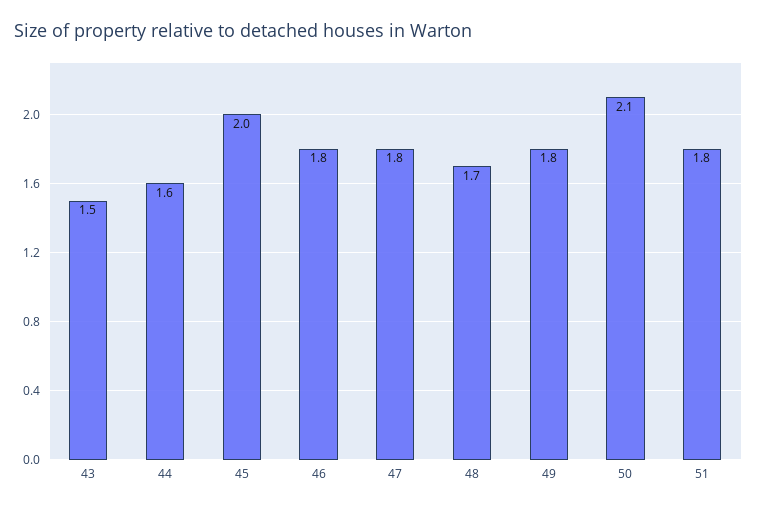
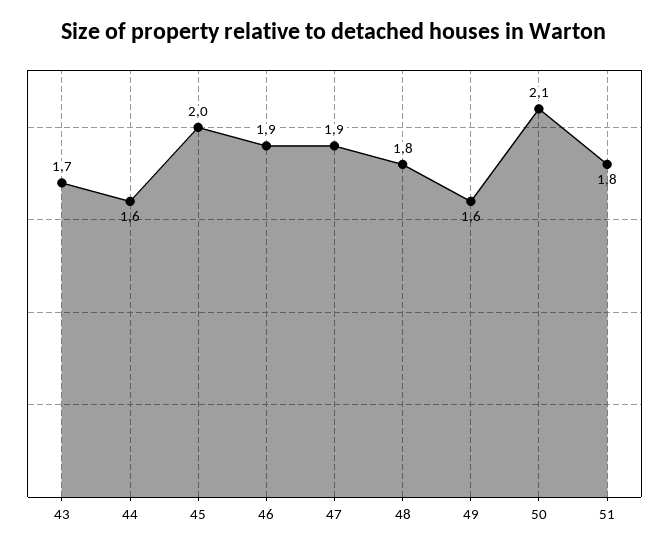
43: 1.5 -> 1.7
46: 1.8 -> 1.9
47: 1.8 -> 1.9
48: 1.7 -> 1.8
49: 1.8 -> 1.6

